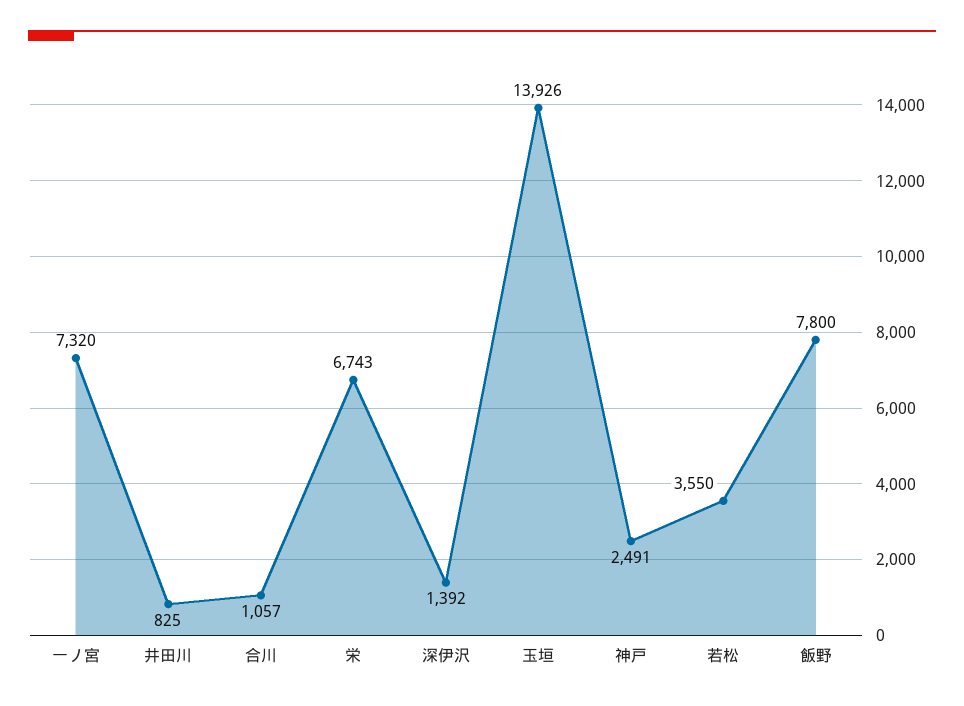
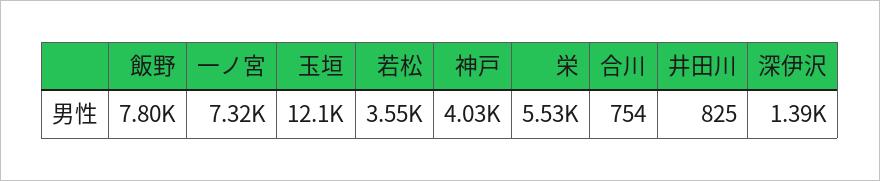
合川: 1057 -> 754
栄: 6743 -> 5530
玉垣: 13926 -> 12100
神戸: 2491 -> 4030

